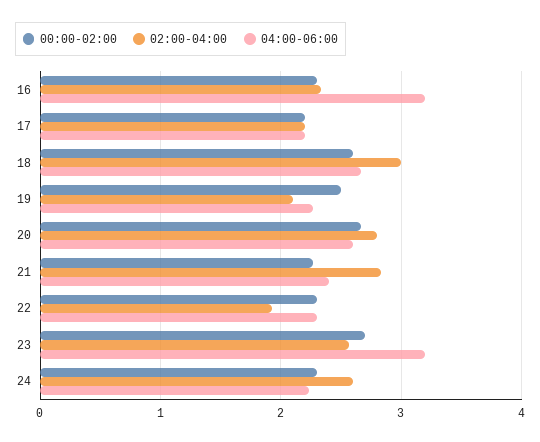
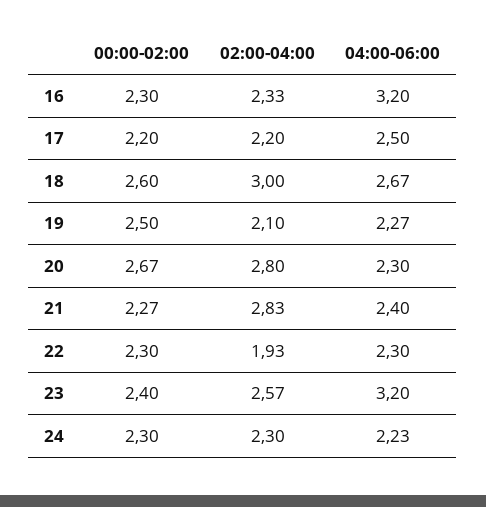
04:00-06:00, 17: 2.2 -> 2.5
04:00-06:00, 20: 2.6 -> 2.3
00:00-02:00, 23: 2.7 -> 2.4
02:00-04:00, 24: 2.6 -> 2.3

